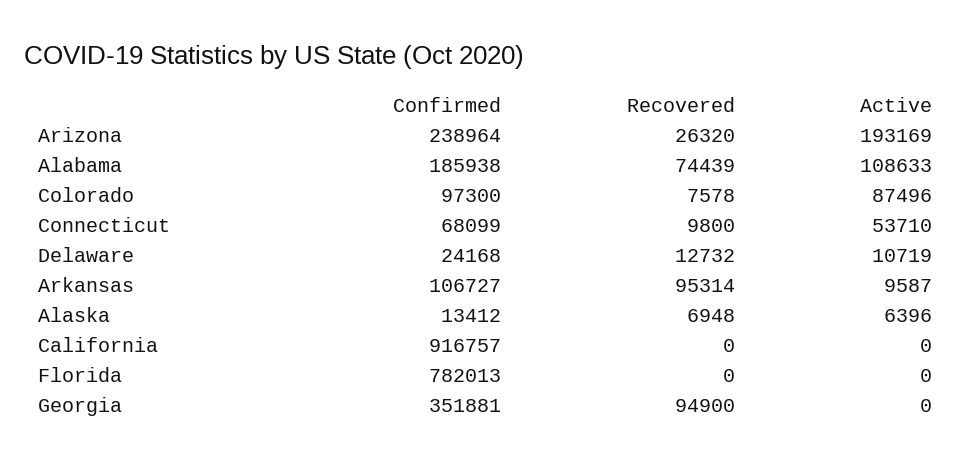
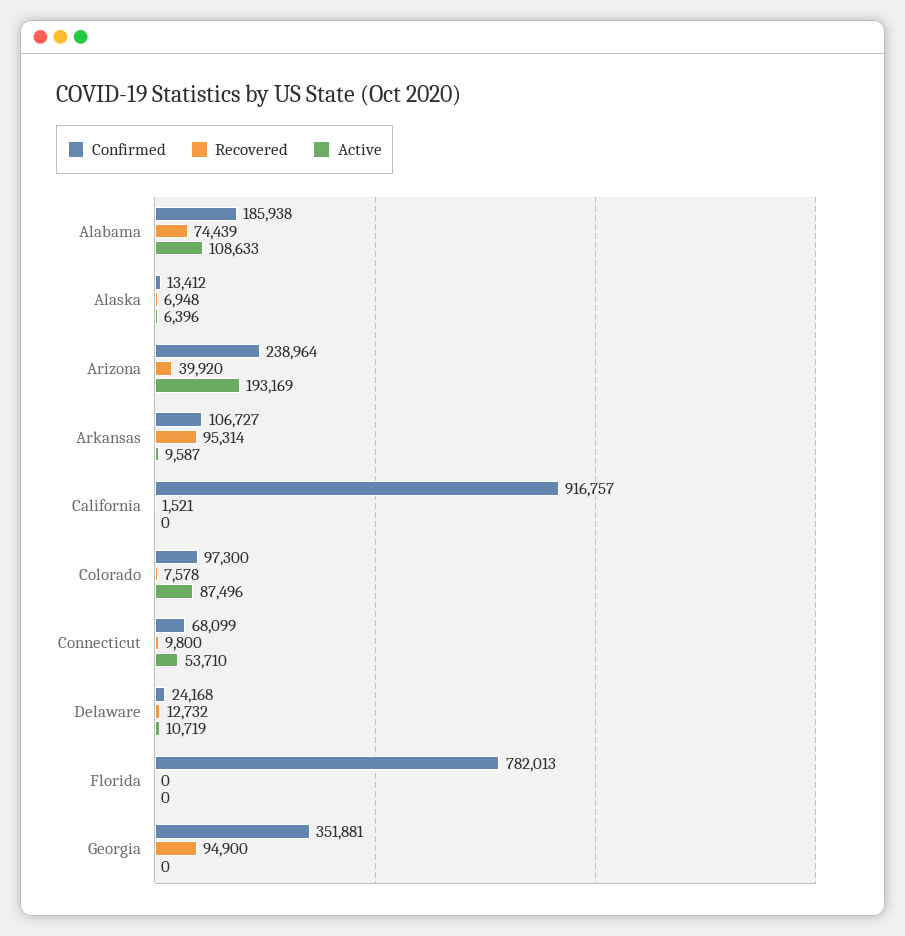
Recovered, Arizona: 26320 -> 39920
Recovered, California: 0 -> 1521

